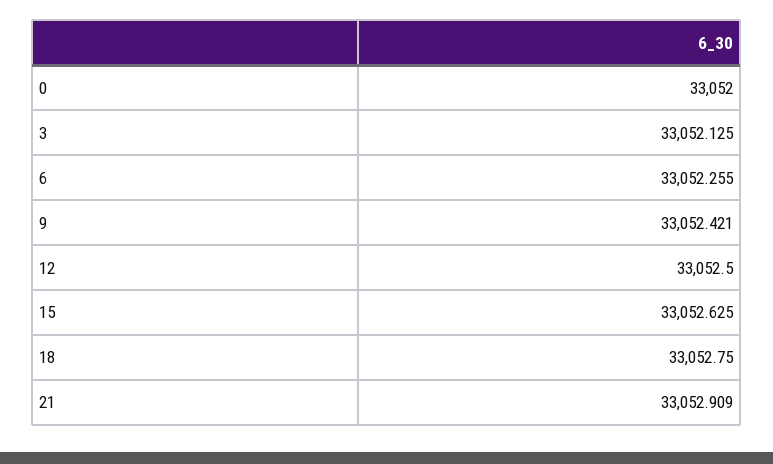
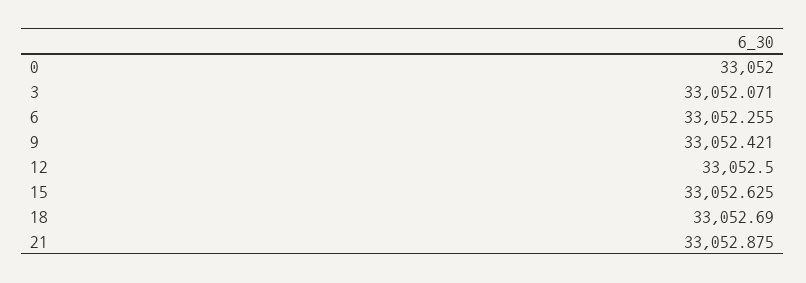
3: 33052.125 -> 33052.071
18: 33052.75 -> 33052.69
21: 33052.909 -> 33052.875

